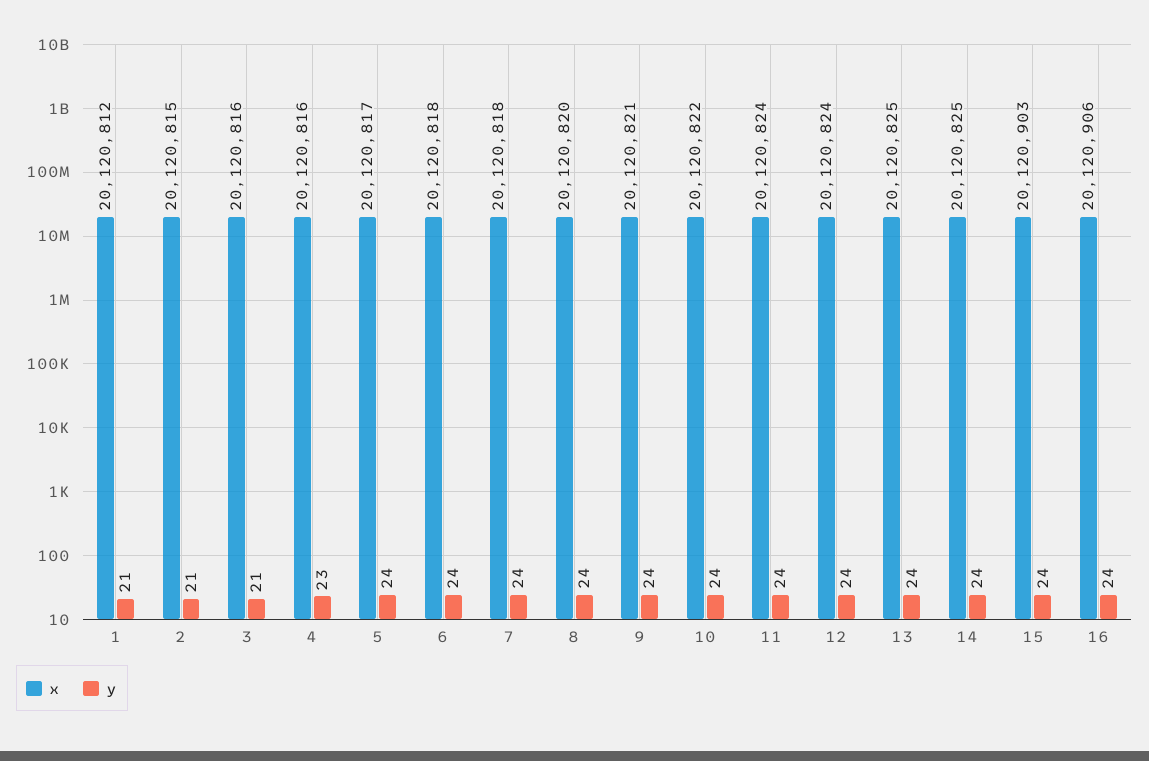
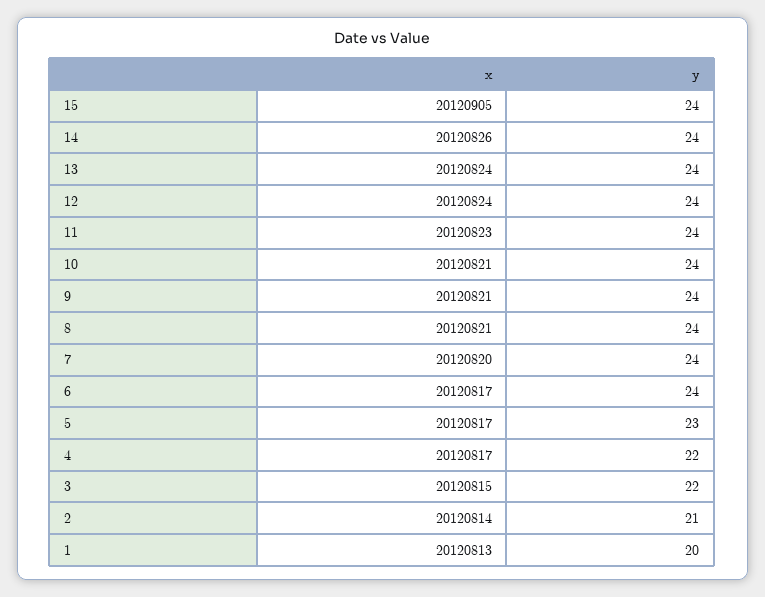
x, 1: 20120812 -> 20120813
y, 1: 21 -> 20
x, 2: 20120815 -> 20120814
x, 3: 20120816 -> 20120815
y, 3: 21 -> 22
x, 4: 20120816 -> 20120817
y, 4: 23 -> 22
y, 5: 24 -> 23
x, 6: 20120818 -> 20120817
x, 7: 20120818 -> 20120820
x, 8: 20120820 -> 20120821
x, 10: 20120822 -> 20120821
x, 11: 20120824 -> 20120823
x, 13: 20120825 -> 20120824
x, 14: 20120825 -> 20120826
x, 15: 20120903 -> 20120905
x, 16: 20120906 -> none
y, 16: 24 -> none

